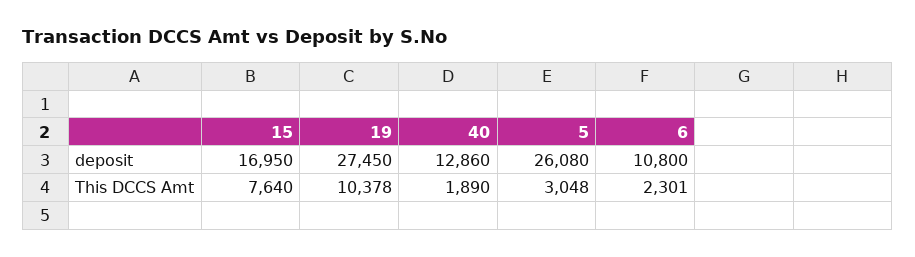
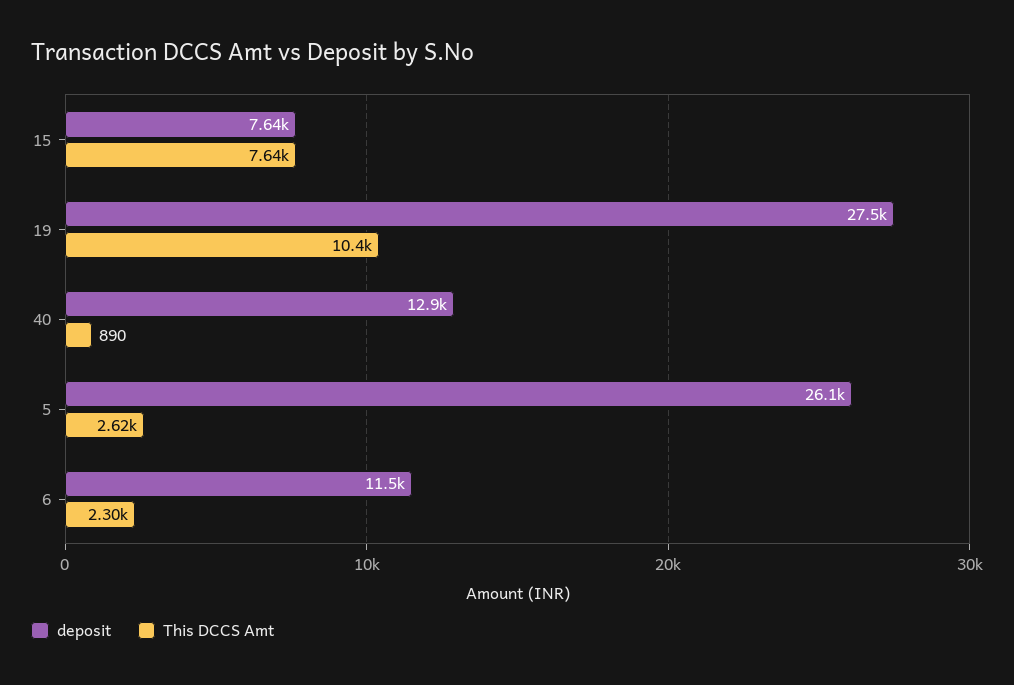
deposit, 15: 16950 -> 7640
deposit, 6: 10800 -> 11500
This DCCS Amt, 40: 1890 -> 890
This DCCS Amt, 5: 3048 -> 2620

